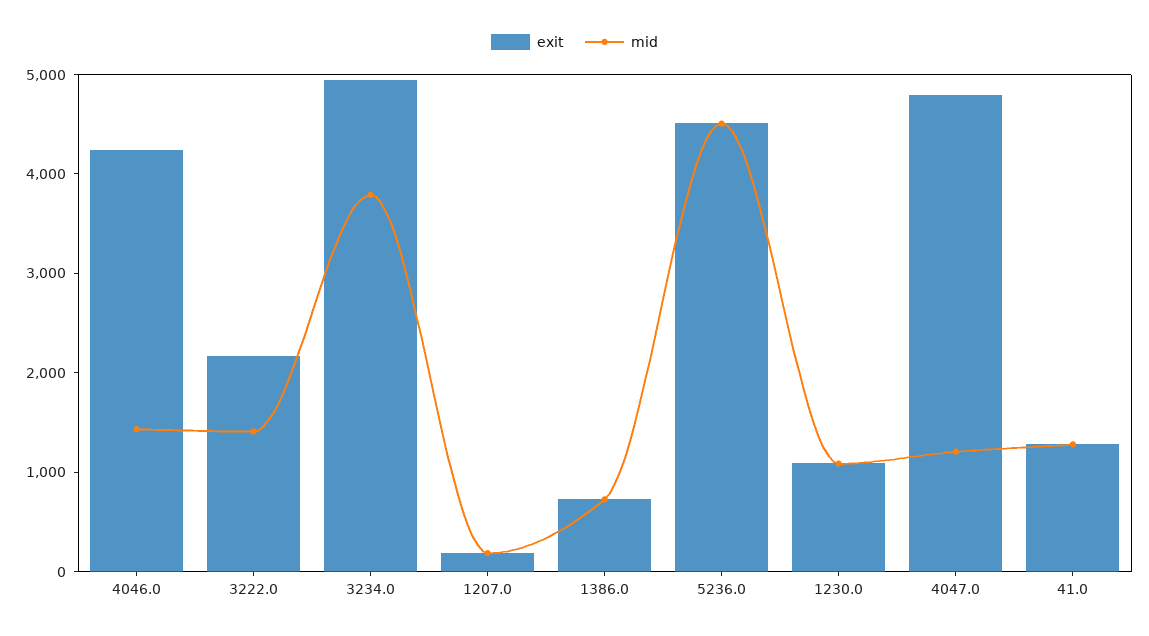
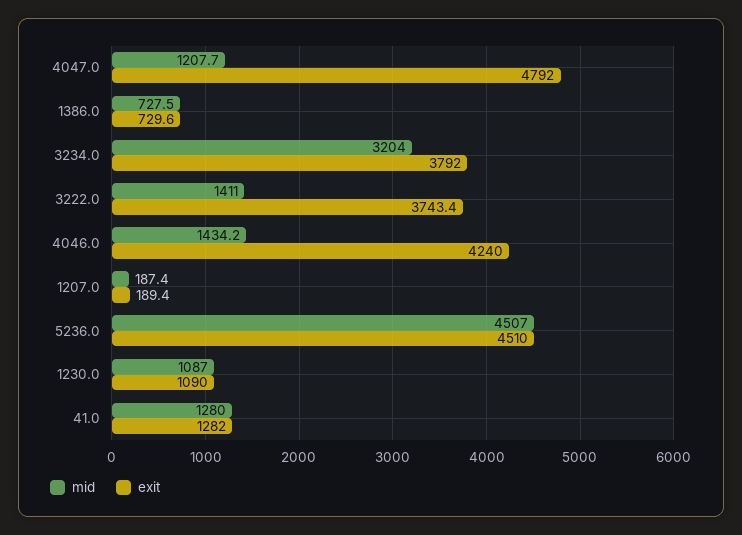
exit, 3222.0: 2200 -> 3743.4
exit, 3234.0: 5000 -> 3792
mid, 3234.0: 3800 -> 3204

